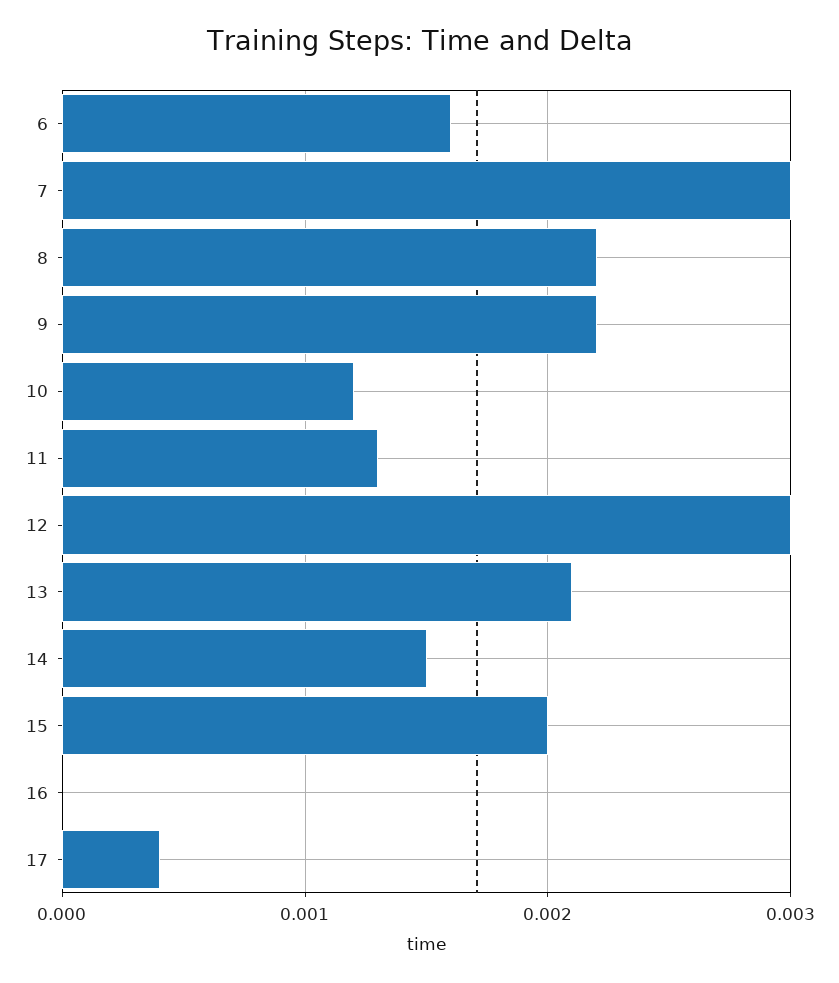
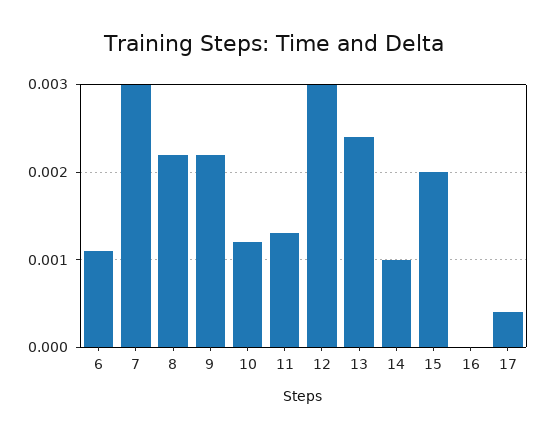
6: 0.0016 -> 0.0011
13: 0.0021 -> 0.0024
14: 0.0015 -> 0.001

